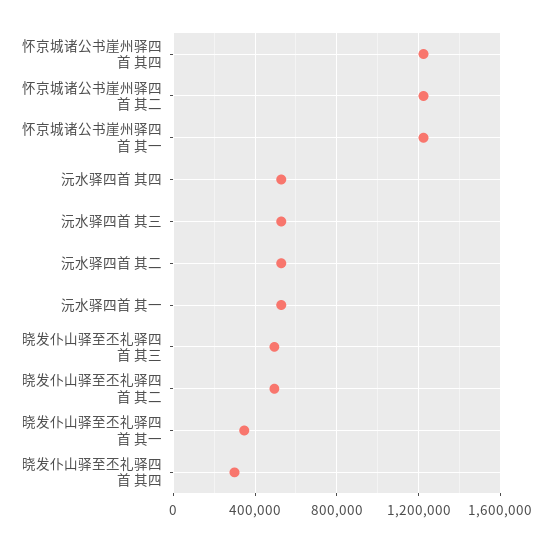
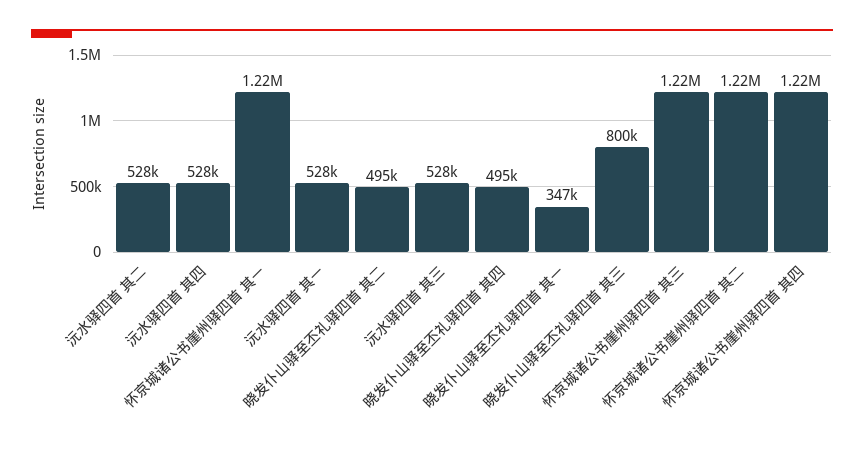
晓发仆山驿至丕礼驿四首 其三: 500000 -> 800000
晓发仆山驿至丕礼驿四首 其四: 300000 -> 495000
怀京城诸公书崖州驿四首 其三: none -> 1220000

